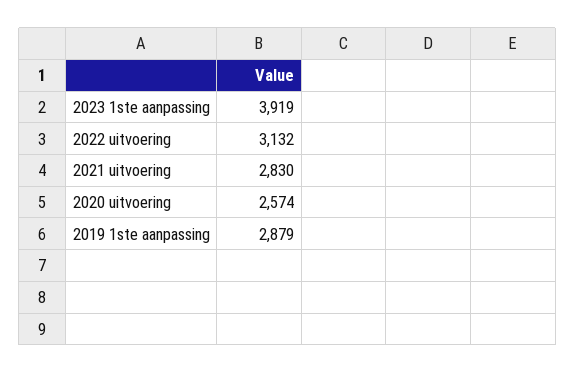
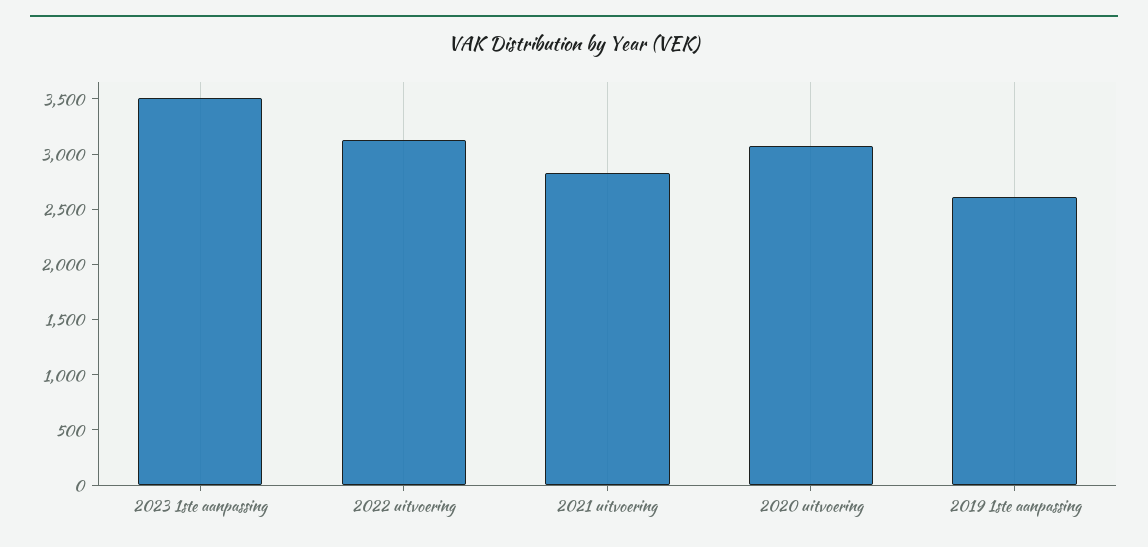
2023 1ste aanpassing: 3919 -> 3500
2020 uitvoering: 2574 -> 3100
2019 1ste aanpassing: 2879 -> 2600

